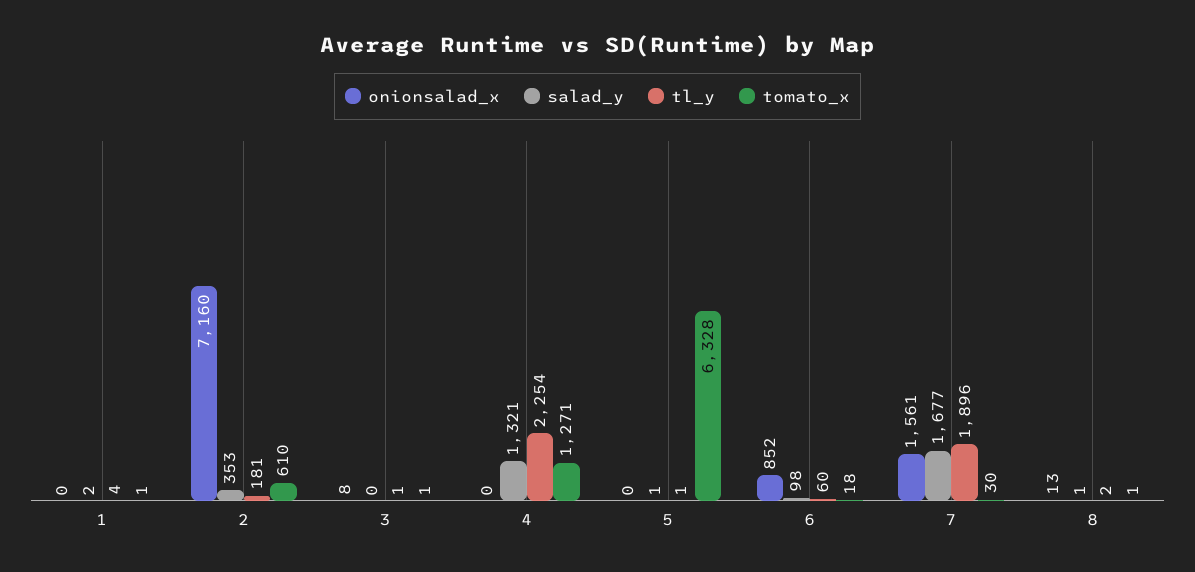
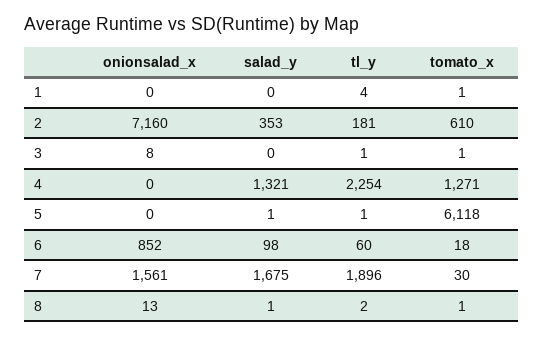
salad_y, 1: 2 -> 0
tomato_x, 5: 6328 -> 6118
salad_y, 7: 1677 -> 1675

